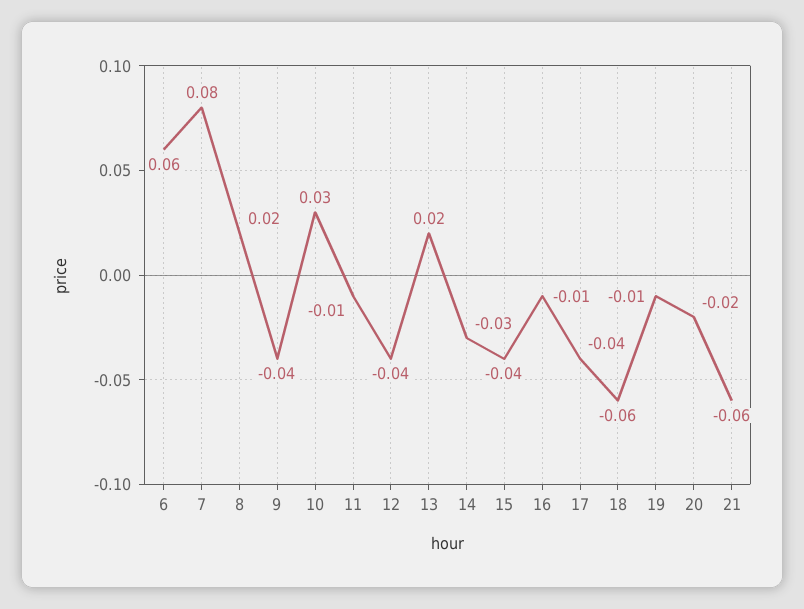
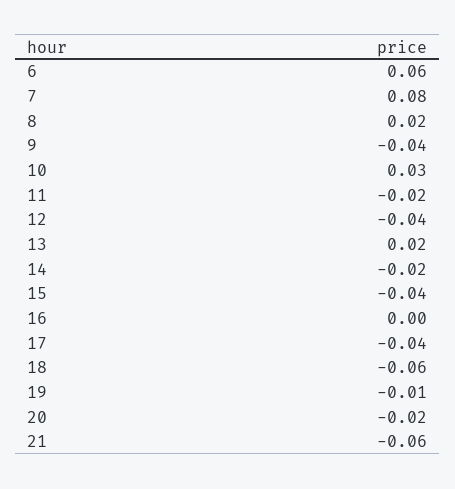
11: -0.01 -> -0.02
14: -0.03 -> -0.02
16: -0.01 -> 0

